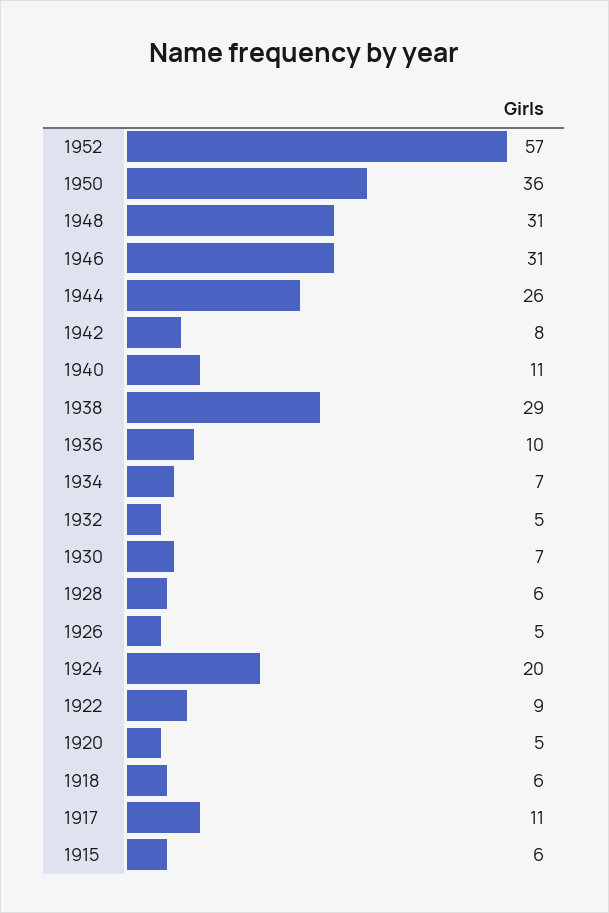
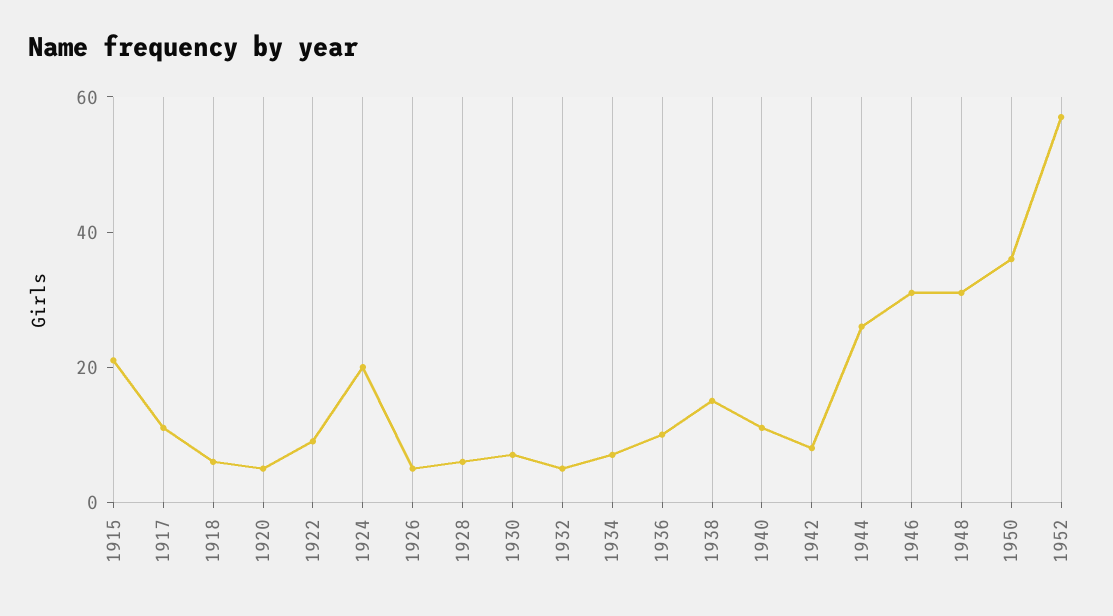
1938: 29 -> 15
1915: 6 -> 20

